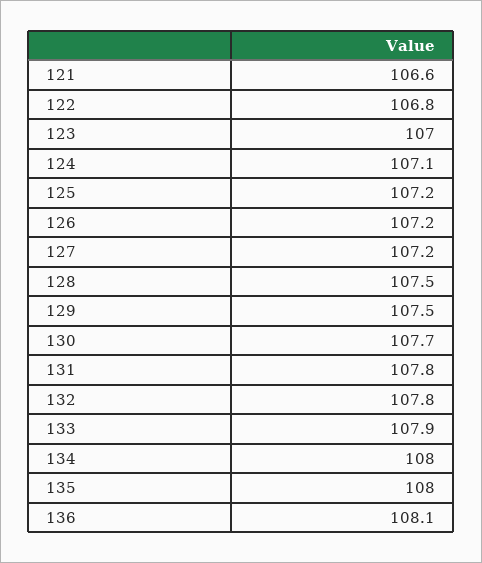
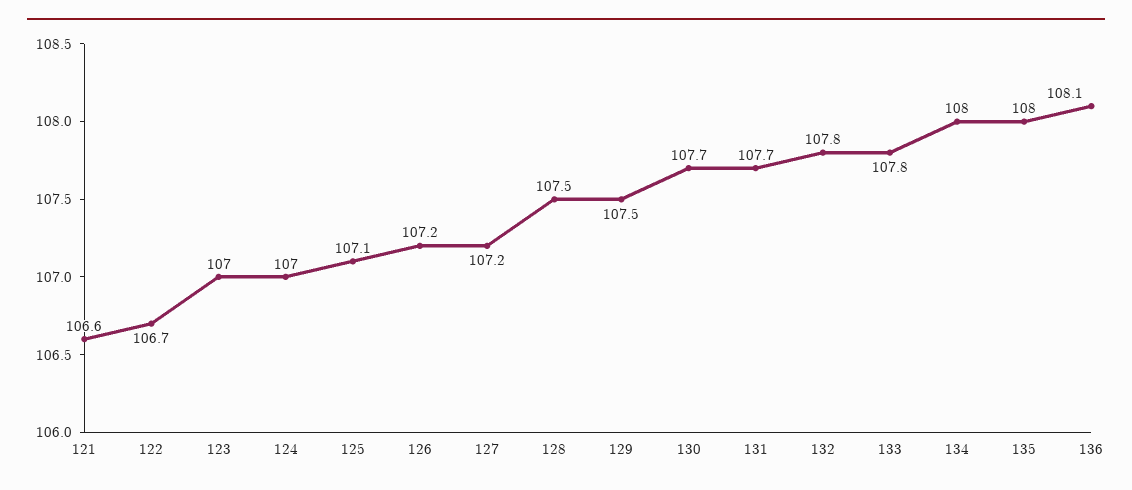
122: 106.8 -> 106.7
124: 107.1 -> 107
125: 107.2 -> 107.1
131: 107.8 -> 107.7
133: 107.9 -> 107.8

